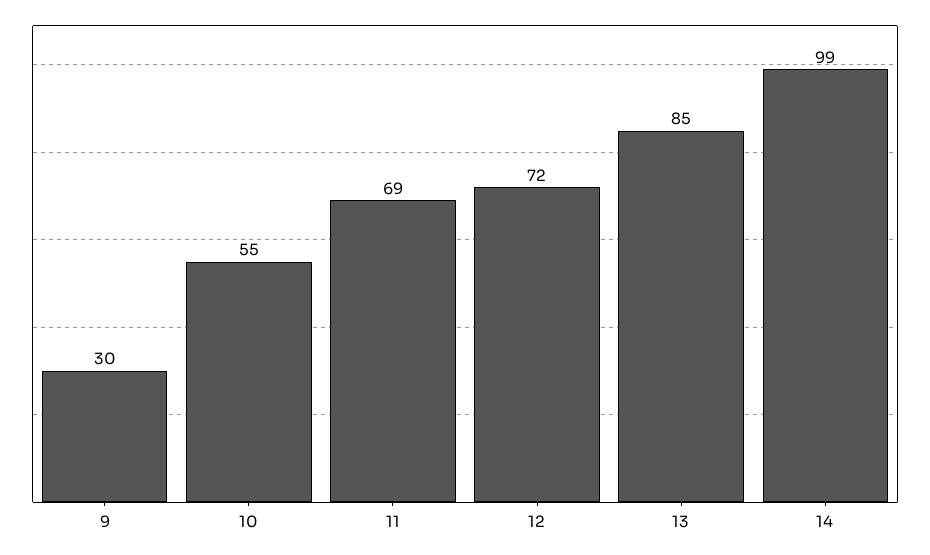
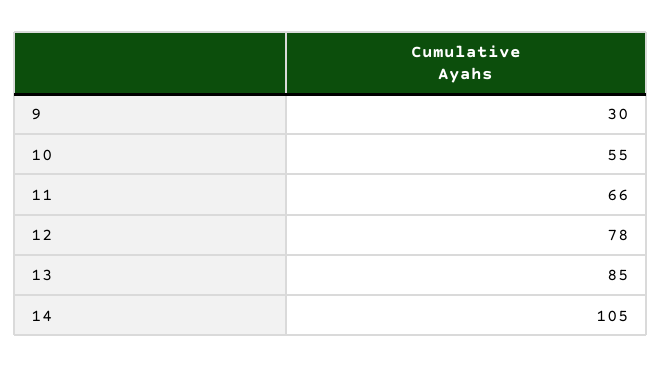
11: 69 -> 66
12: 72 -> 78
14: 99 -> 105

